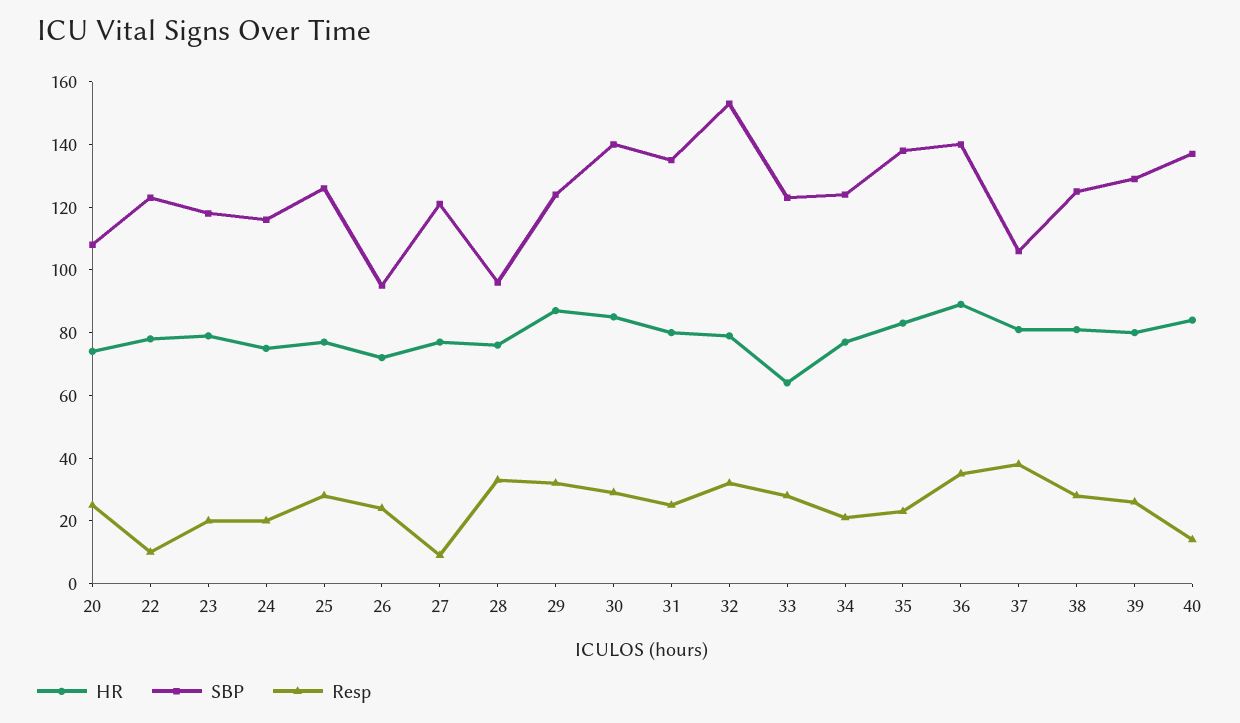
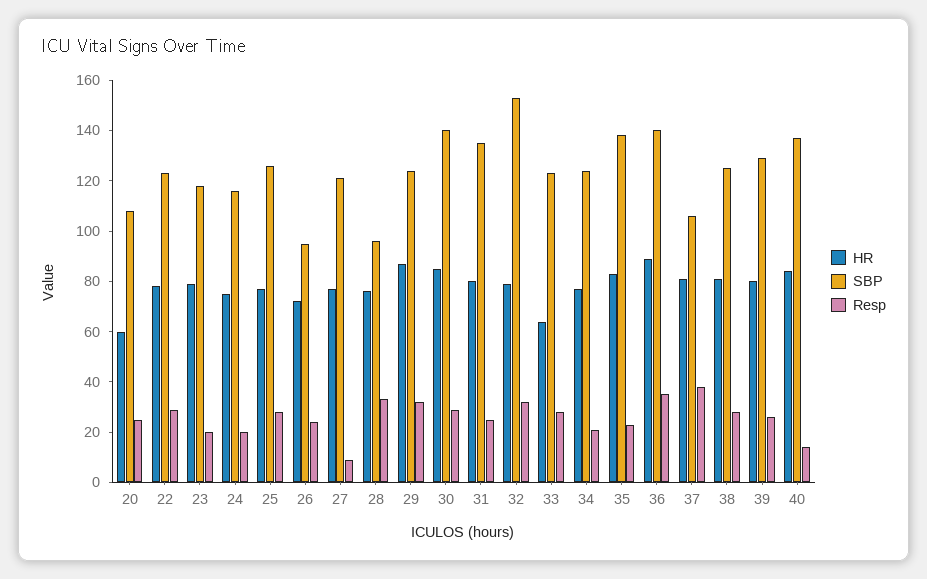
HR, 20: 75 -> 60
Resp, 22: 10 -> 30

